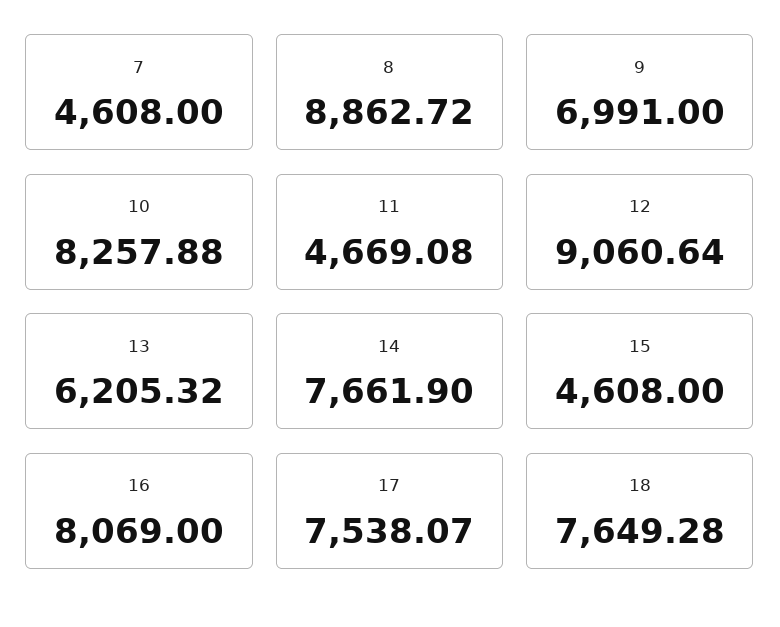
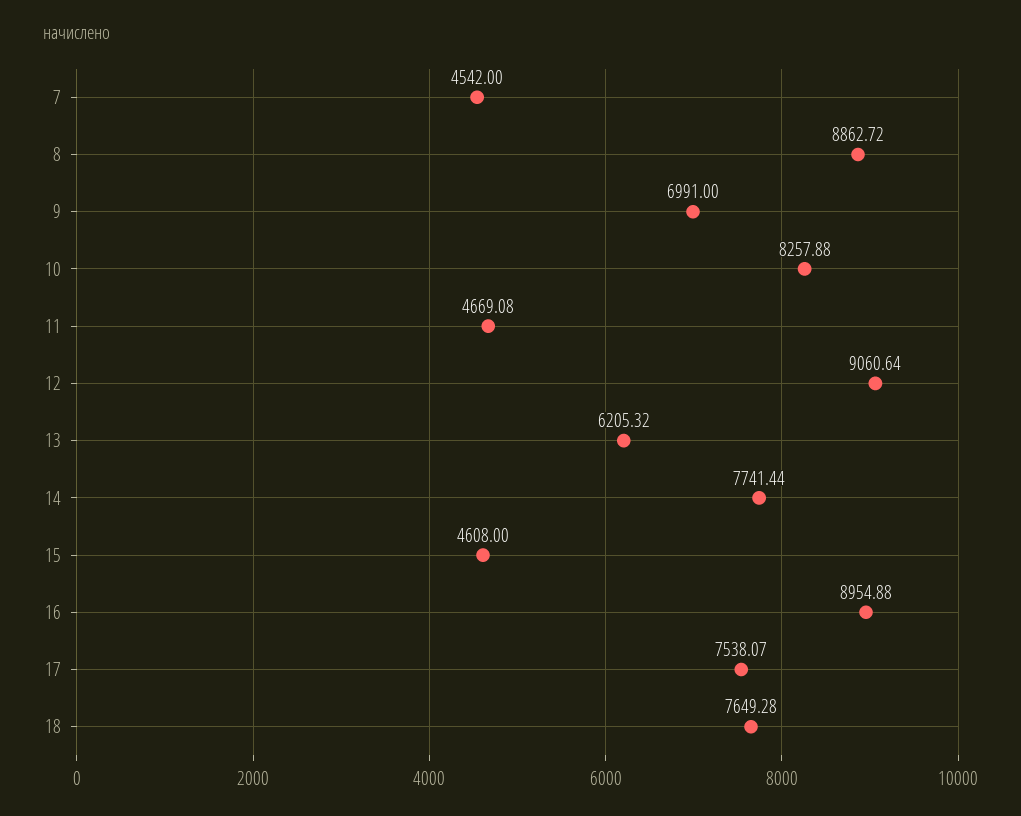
7: 4608 -> 4542
14: 7661.9 -> 7741.44
16: 8069 -> 8954.88

